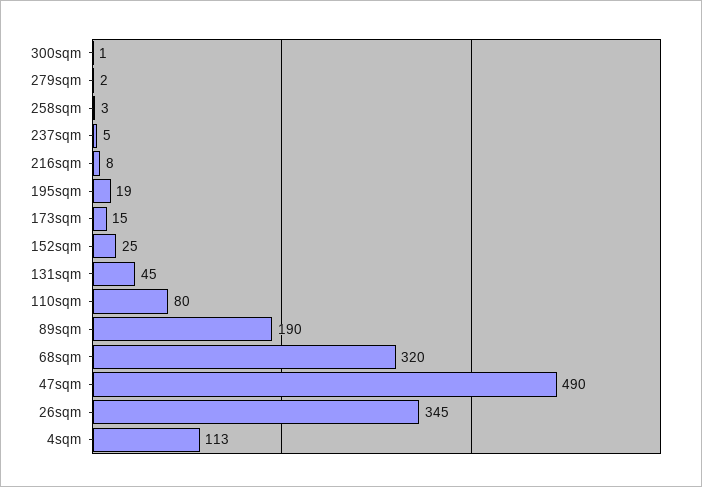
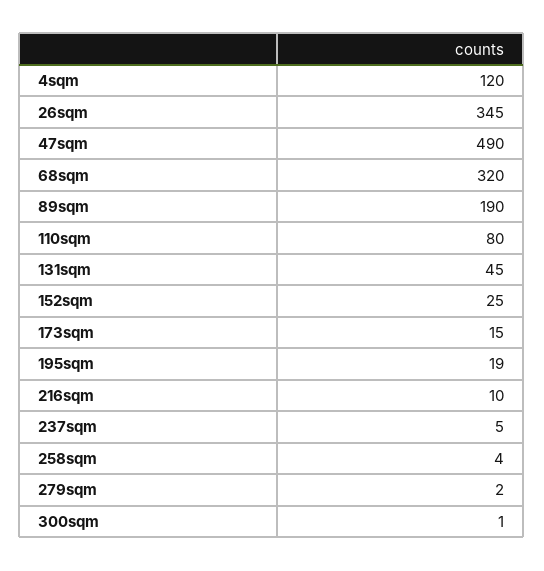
258sqm: 3 -> 4
216sqm: 8 -> 10
4sqm: 113 -> 120

